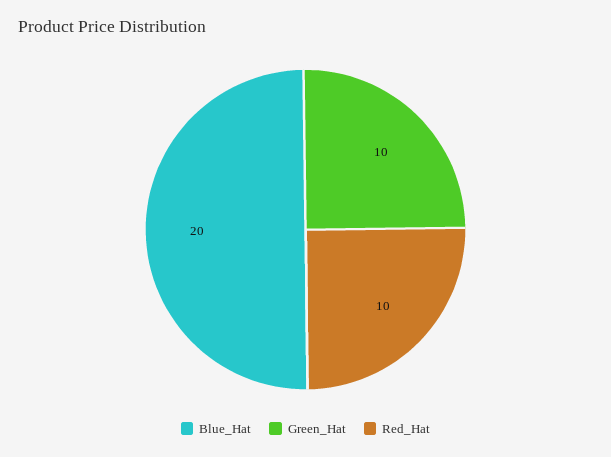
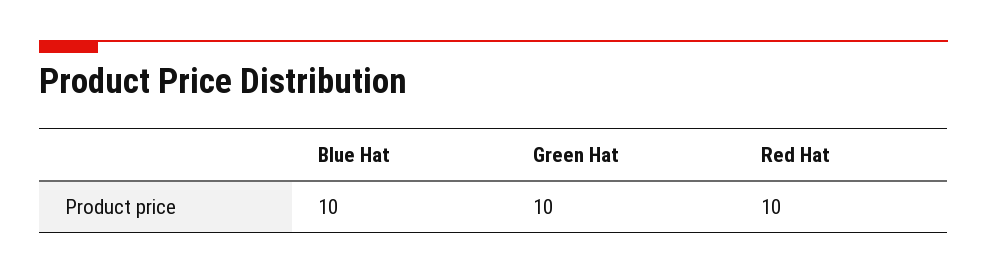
Blue_Hat: 20 -> 10

